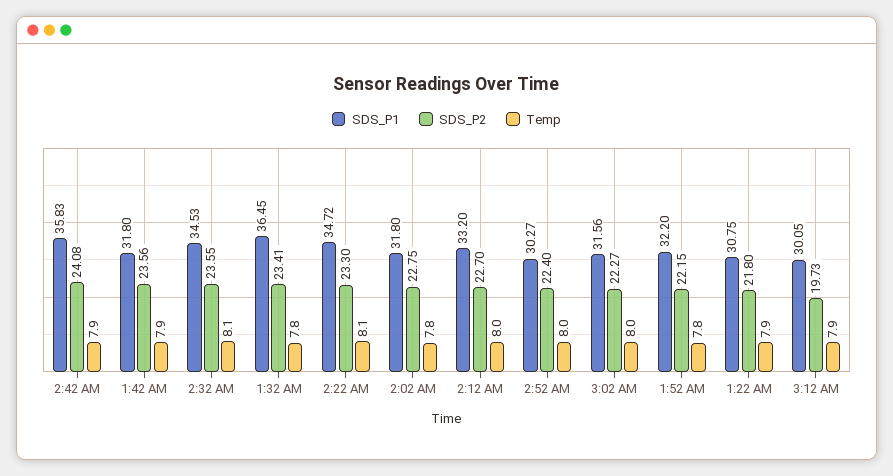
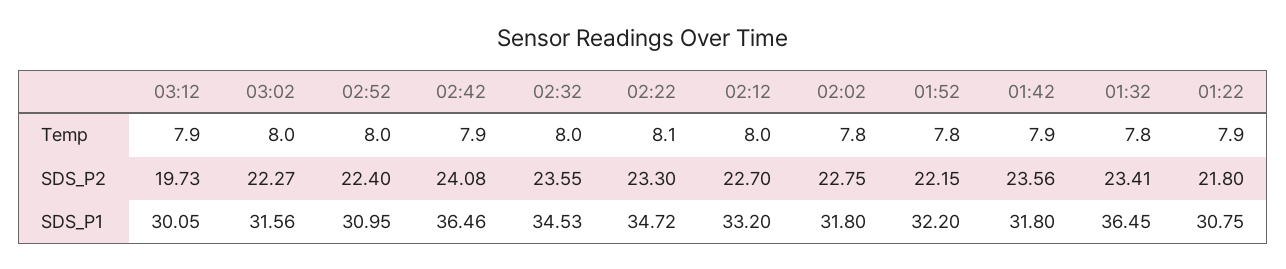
SDS_P1, 2:42 AM: 35.83 -> 36.46
Temp, 2:32 AM: 8.1 -> 8
SDS_P1, 2:52 AM: 30.27 -> 30.95

